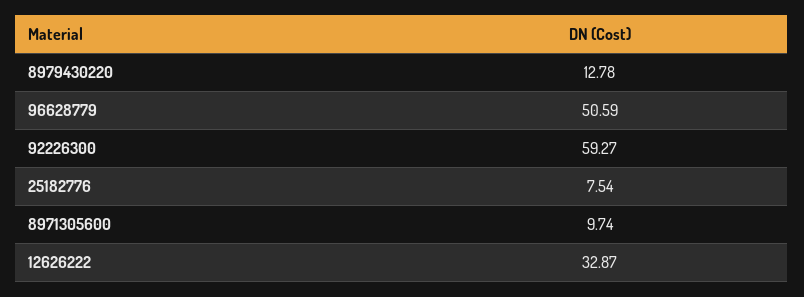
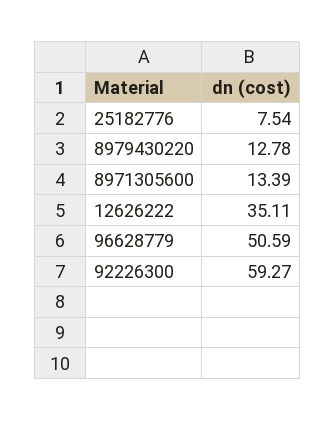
8971305600: 9.74 -> 13.39
12626222: 32.87 -> 35.11

